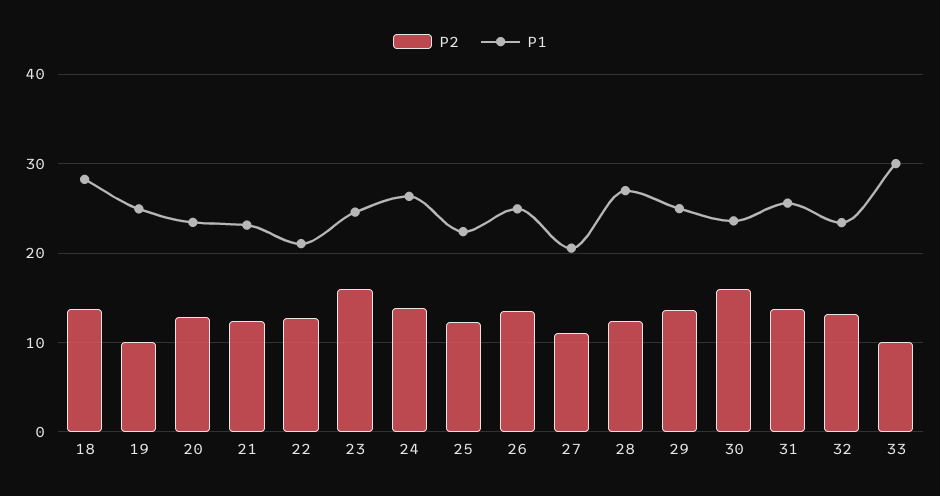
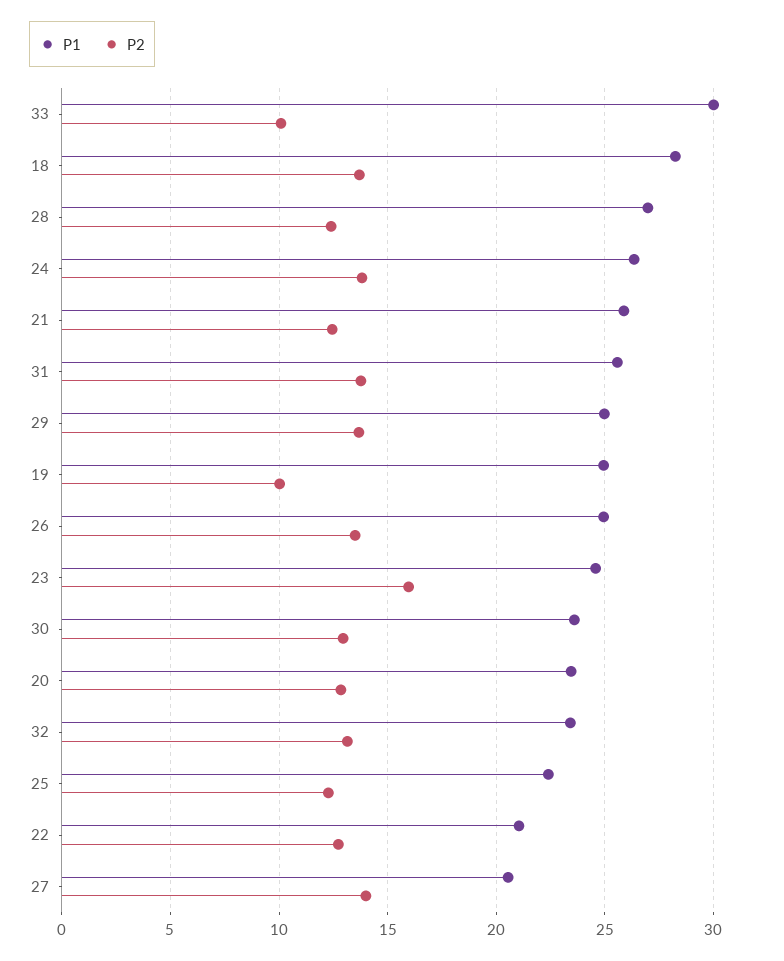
P1, 21: 23 -> 26
P2, 27: 11 -> 14
P2, 30: 16 -> 13

